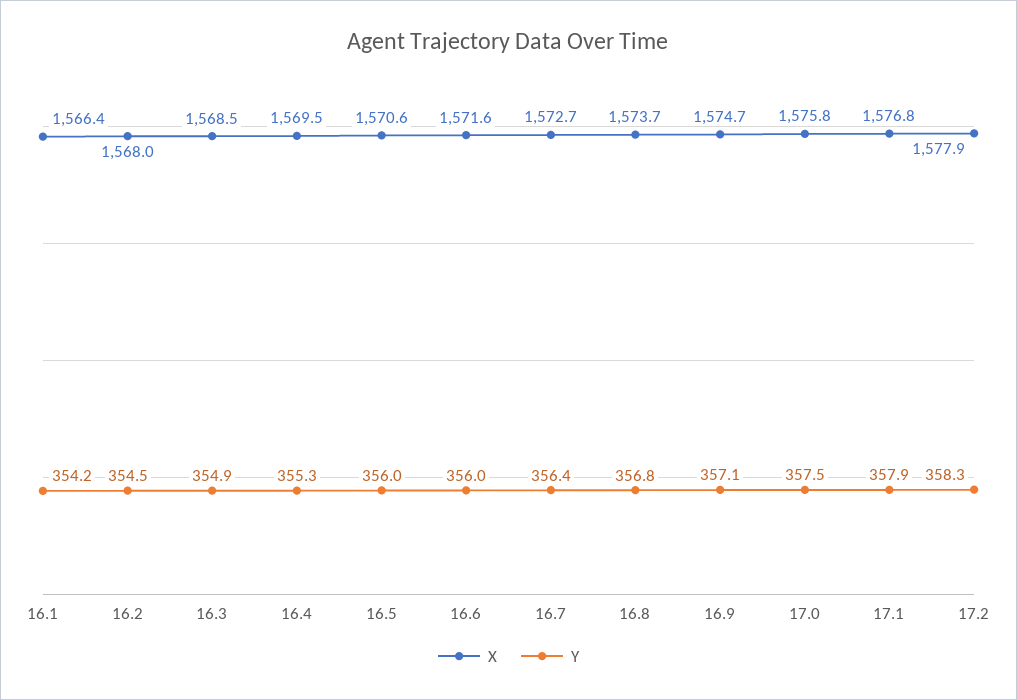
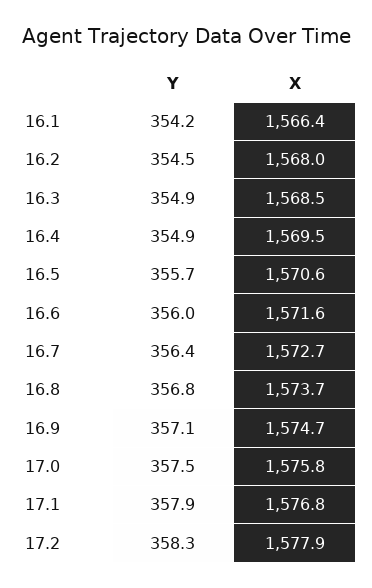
Y, 16.4: 355.3 -> 354.9
Y, 16.5: 356 -> 355.7

